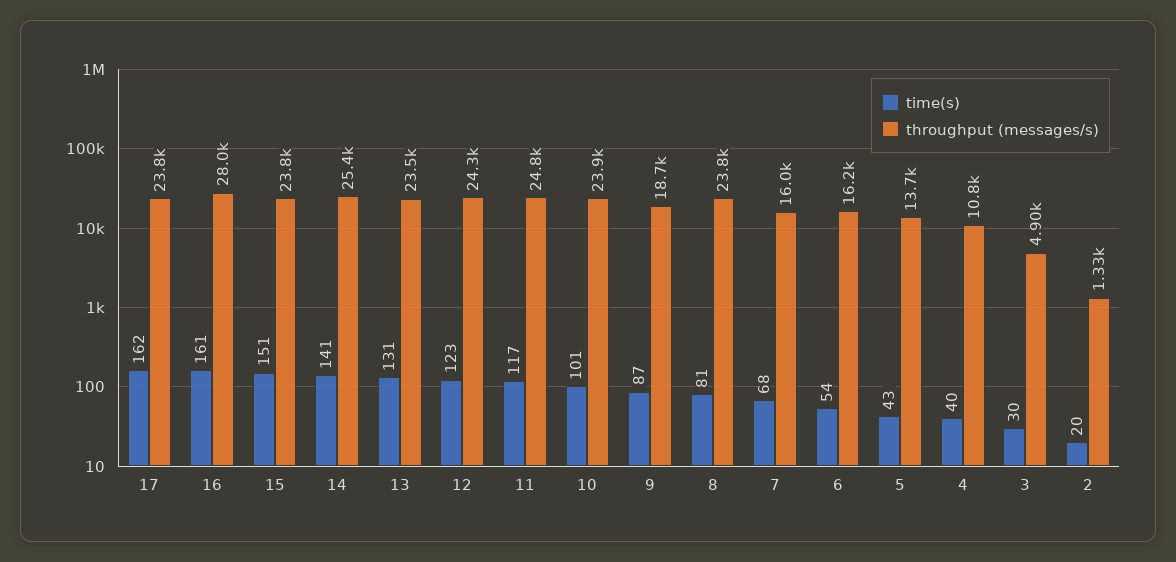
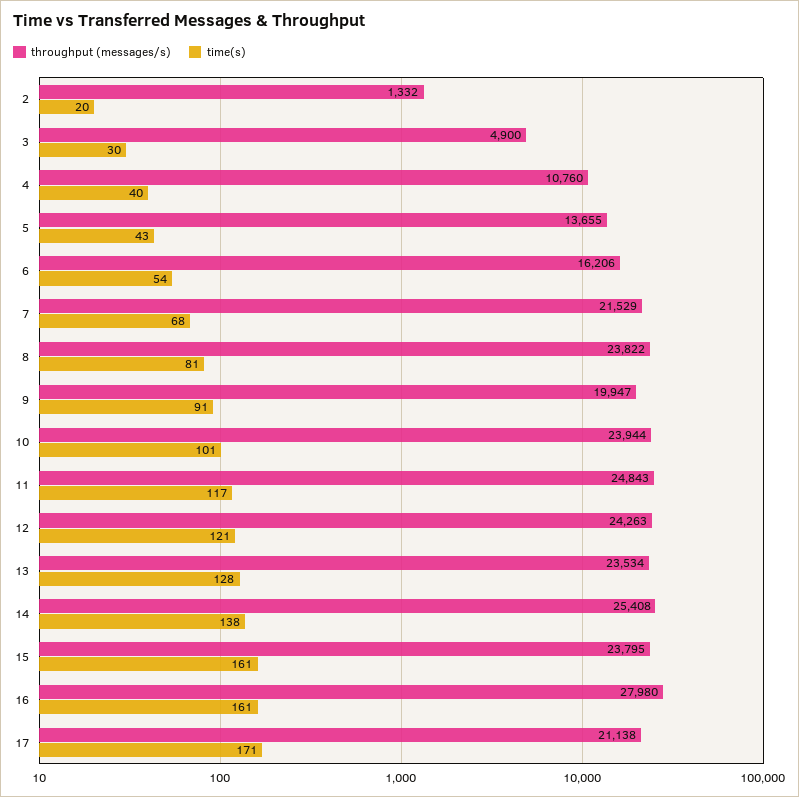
time(s), 17: 162 -> 171
throughput (messages/s), 17: 23800 -> 21138
time(s), 15: 151 -> 161
time(s), 14: 141 -> 138
time(s), 13: 131 -> 128
time(s), 12: 123 -> 121
time(s), 9: 87 -> 91
throughput (messages/s), 9: 18700 -> 19947
throughput (messages/s), 7: 16000 -> 21529

